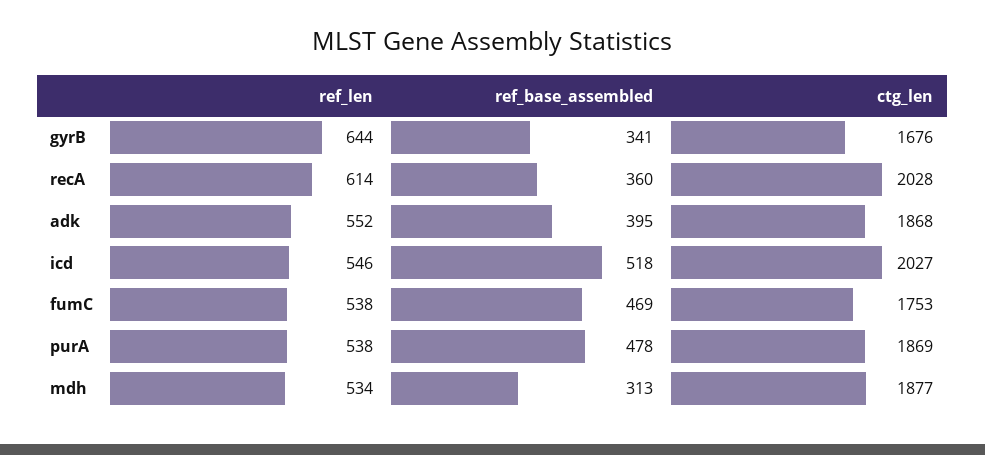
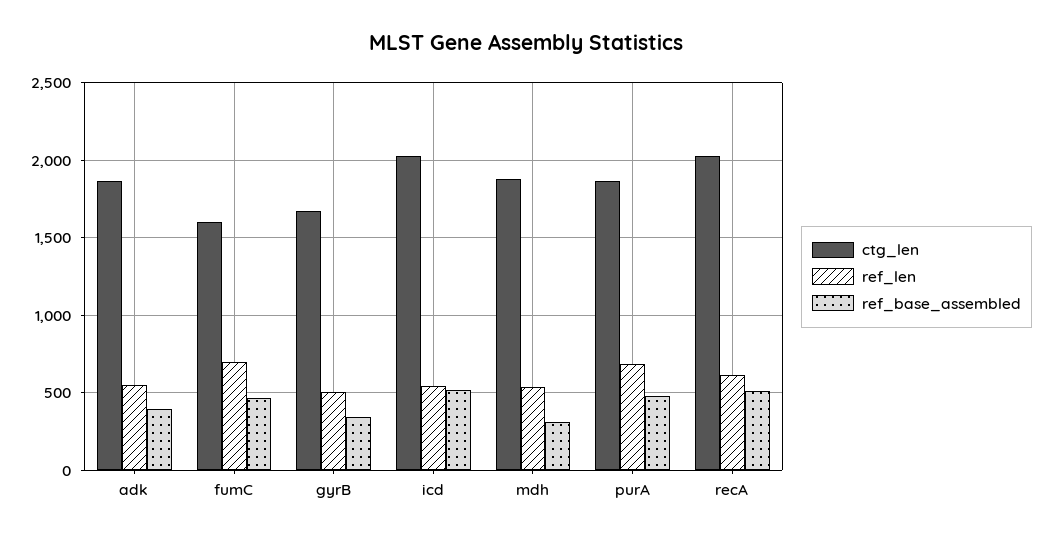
ref_len, gyrB: 644 -> 500
ref_base_assembled, recA: 360 -> 500
ref_len, fumC: 538 -> 700
ctg_len, fumC: 1753 -> 1600
ref_len, purA: 538 -> 700

